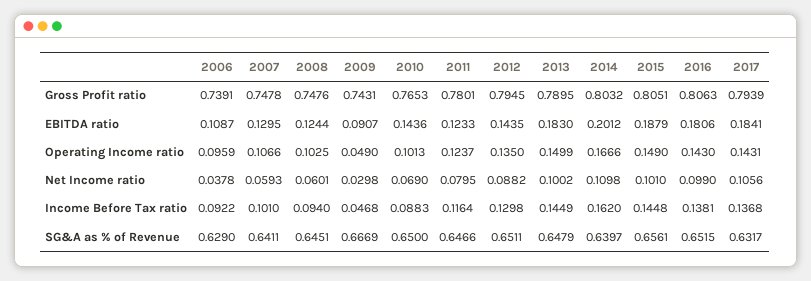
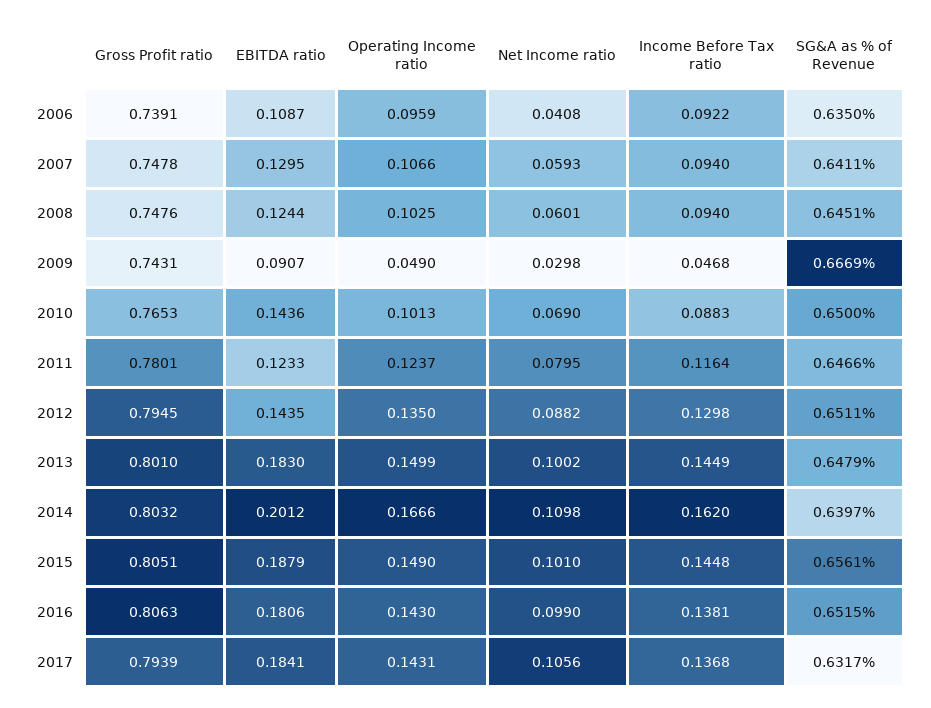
2013, Gross Profit ratio: 0.7895 -> 0.801
2006, Net Income ratio: 0.0378 -> 0.0408
2007, Income Before Tax ratio: 0.101 -> 0.094
2006, SG&A as % of Revenue: 0.629 -> 0.635

